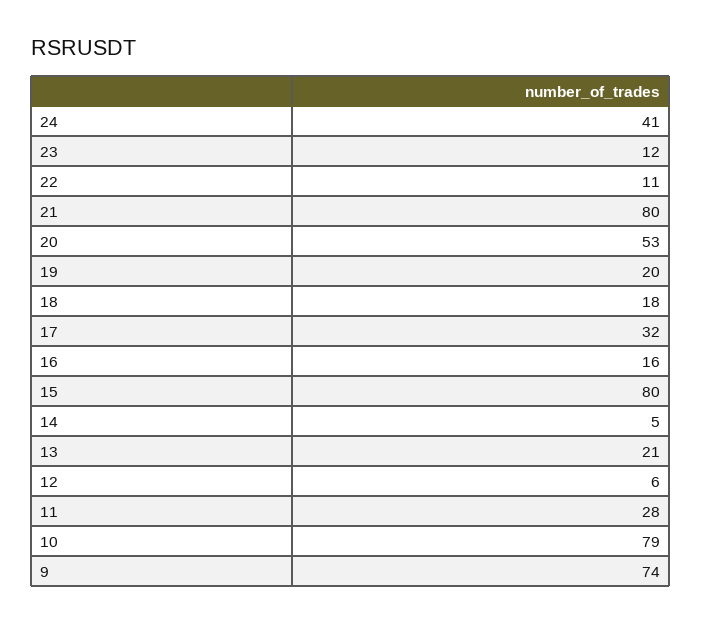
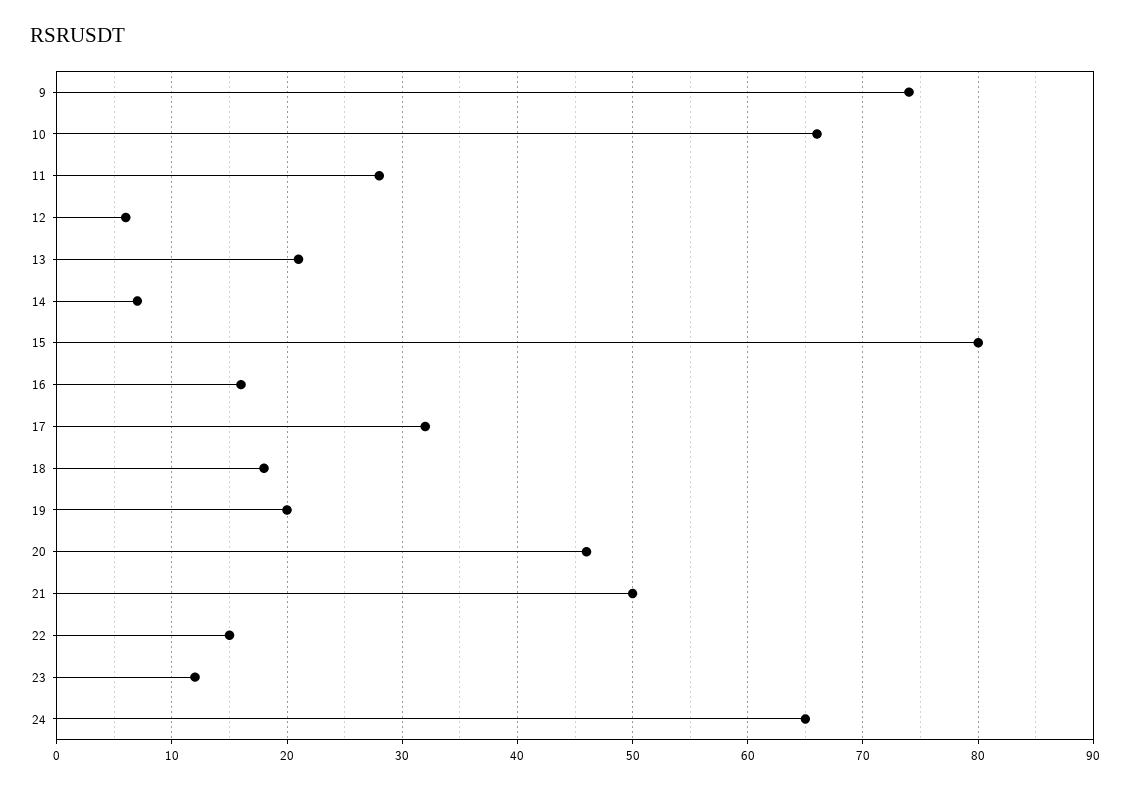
24: 41 -> 65
22: 11 -> 15
21: 80 -> 50
20: 53 -> 46
14: 5 -> 7
10: 79 -> 66

